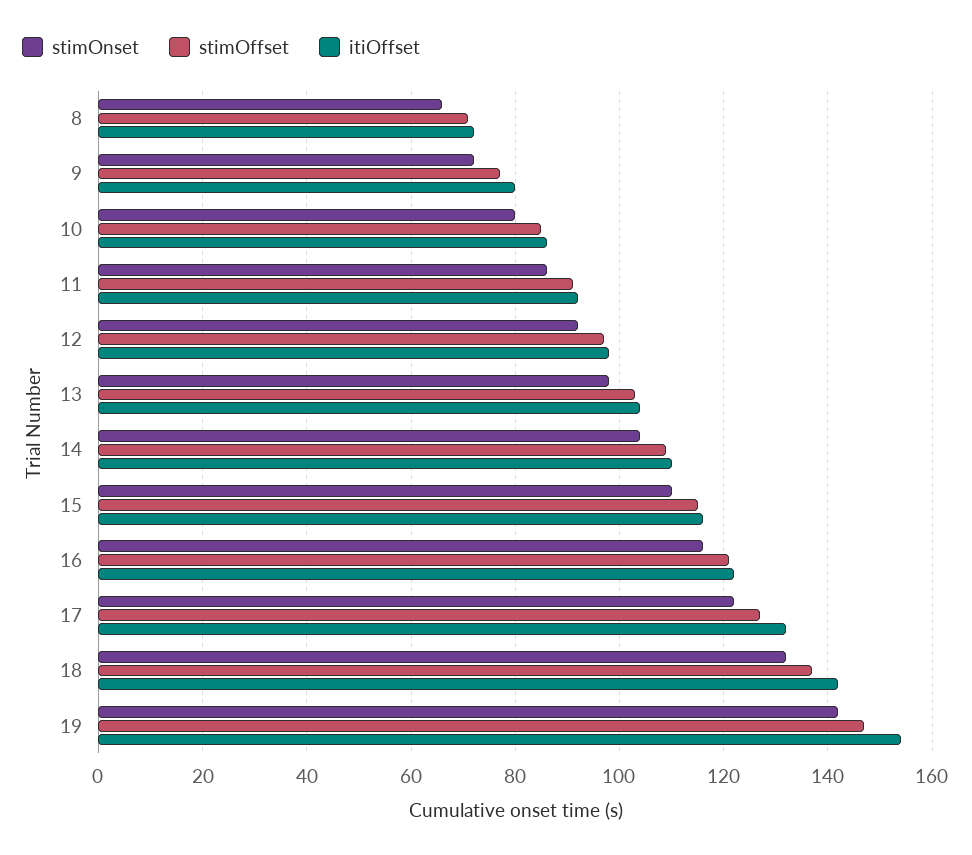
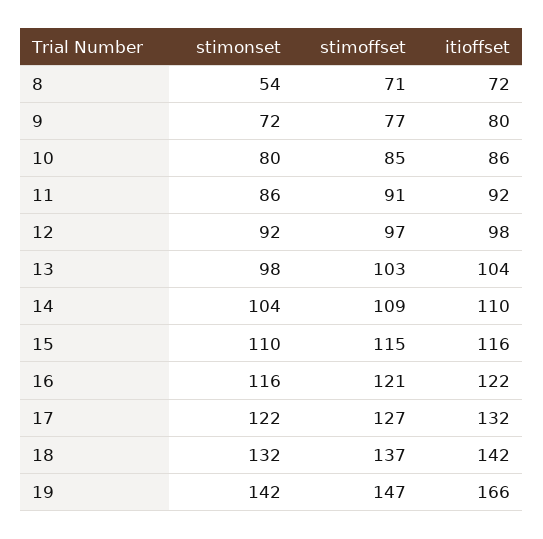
stimOnset, 8: 65 -> 54
itiOffset, 19: 155 -> 166

